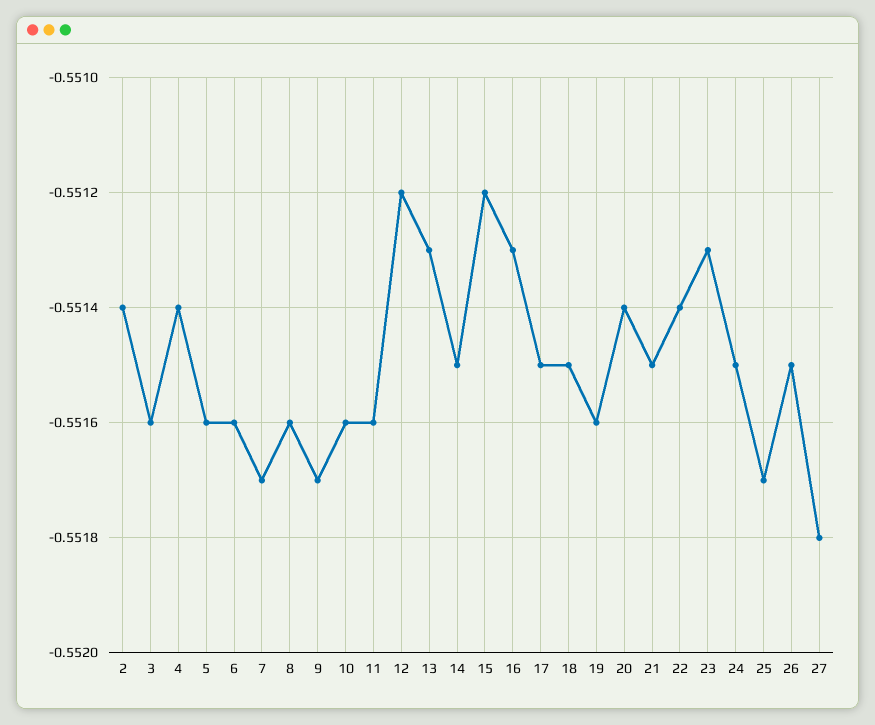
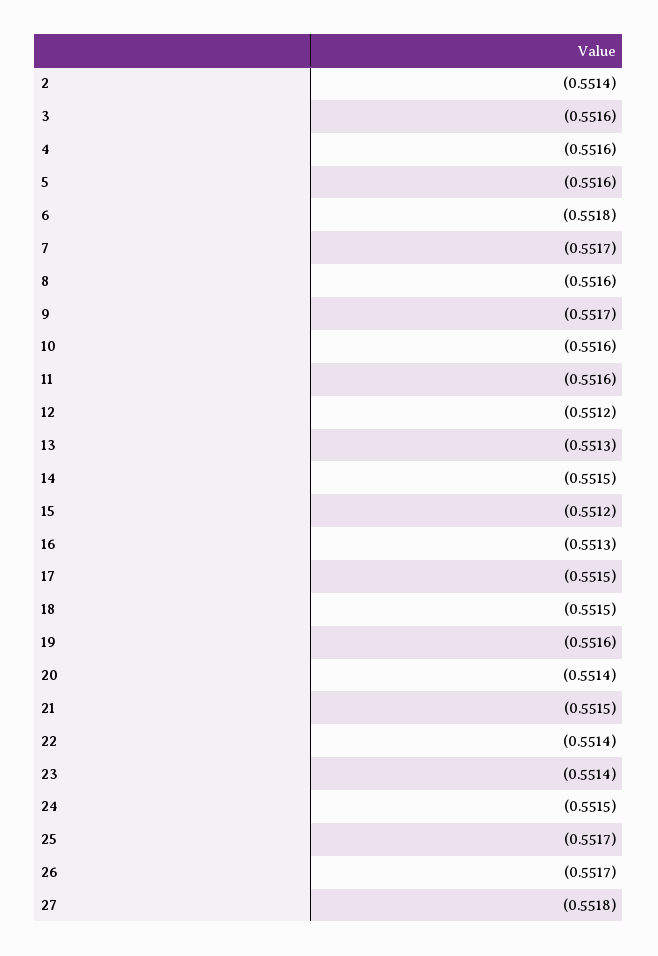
4: -0.5514 -> -0.5516
6: -0.5516 -> -0.5518
23: -0.5513 -> -0.5514
26: -0.5515 -> -0.5517

